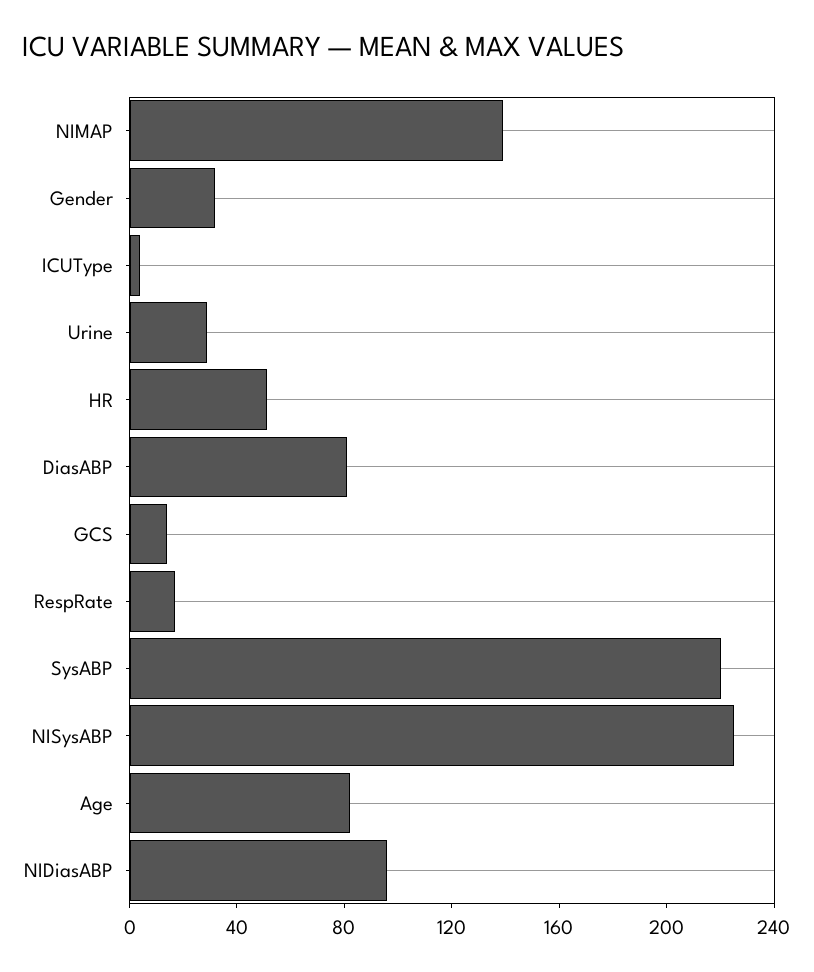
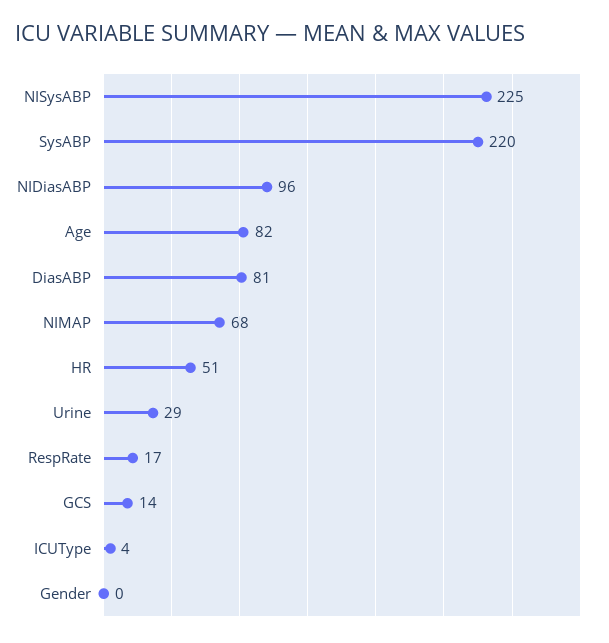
NIMAP: 140 -> 68
Gender: 30 -> 0

